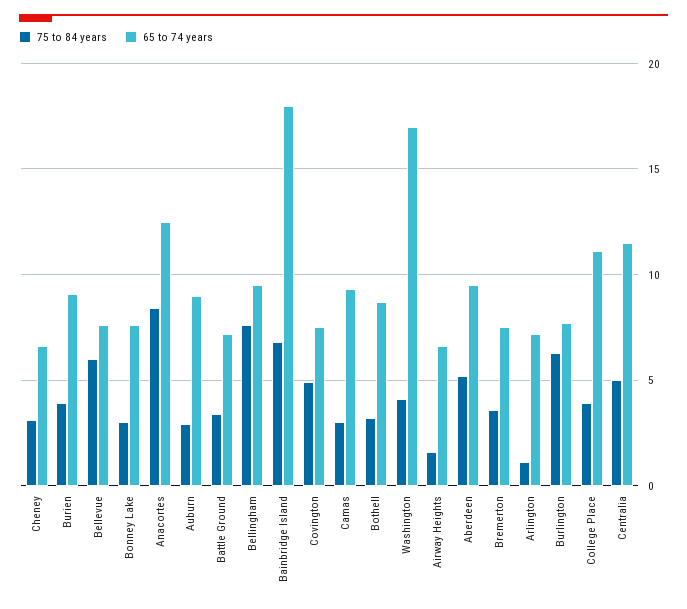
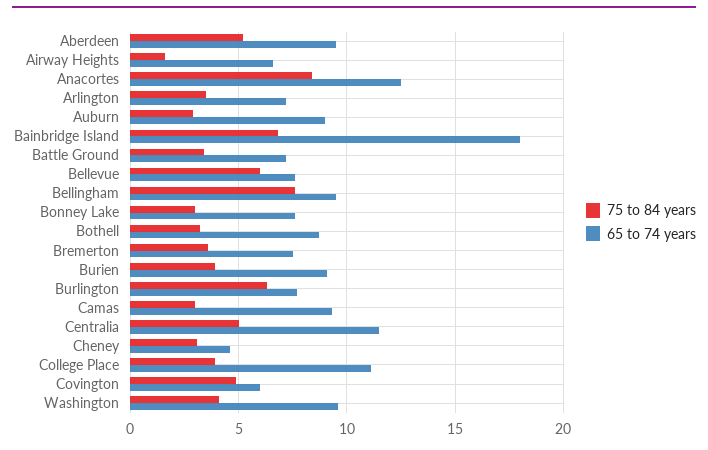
65 to 74 years, Cheney: 6.5 -> 4.5
65 to 74 years, Covington: 7.5 -> 6
65 to 74 years, Washington: 17 -> 9.5
75 to 84 years, Arlington: 1 -> 3.5

